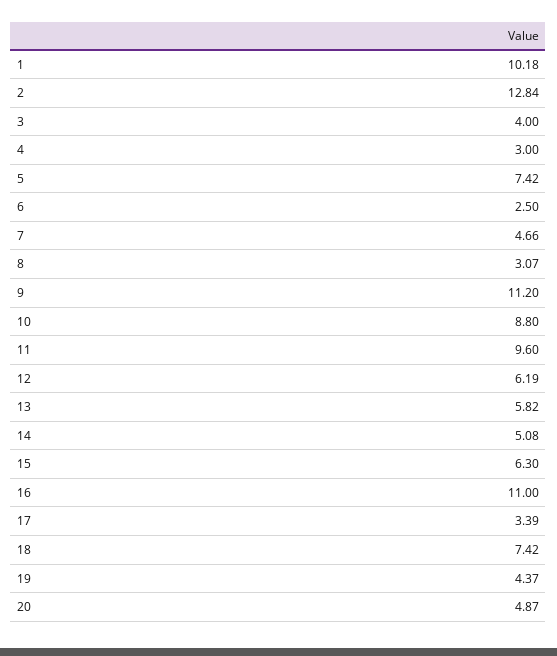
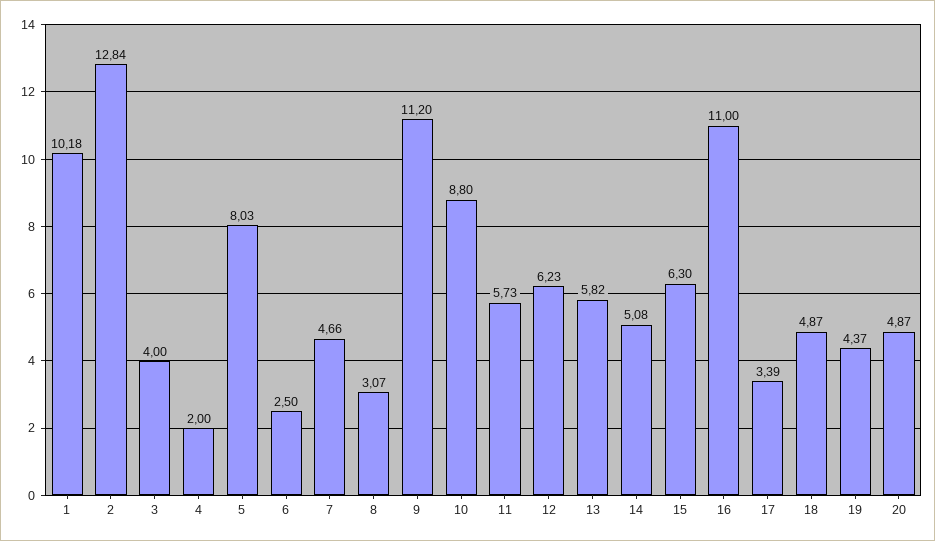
4: 3 -> 2
5: 7.42 -> 8.03
11: 9.6 -> 5.73
12: 6.19 -> 6.23
18: 7.42 -> 4.87

